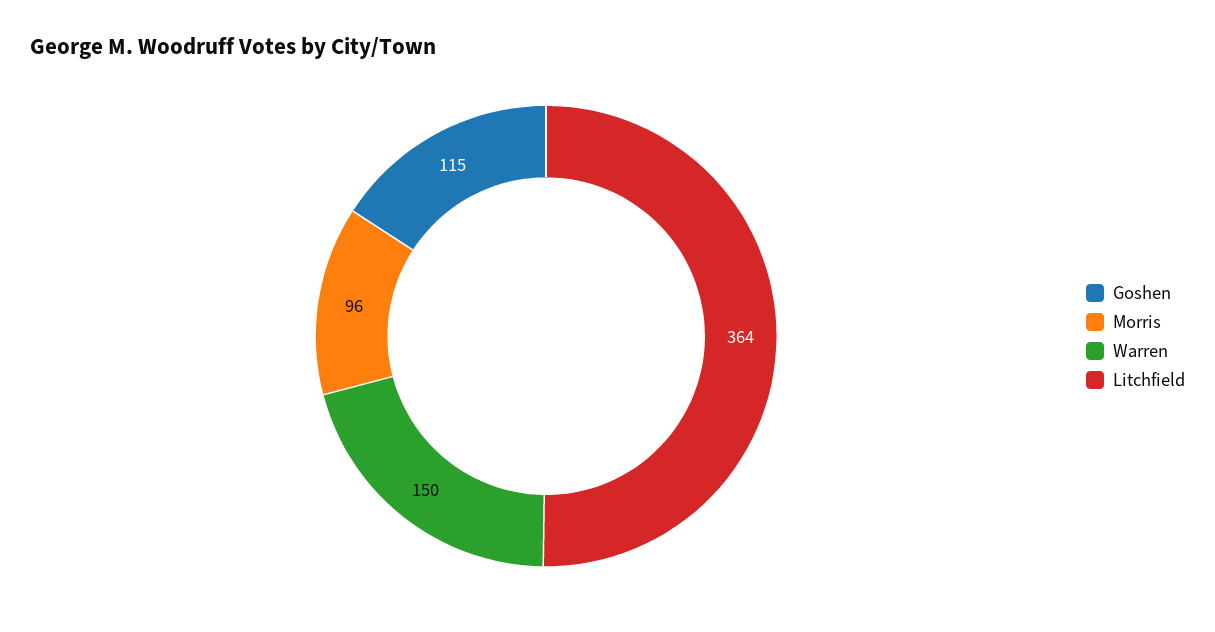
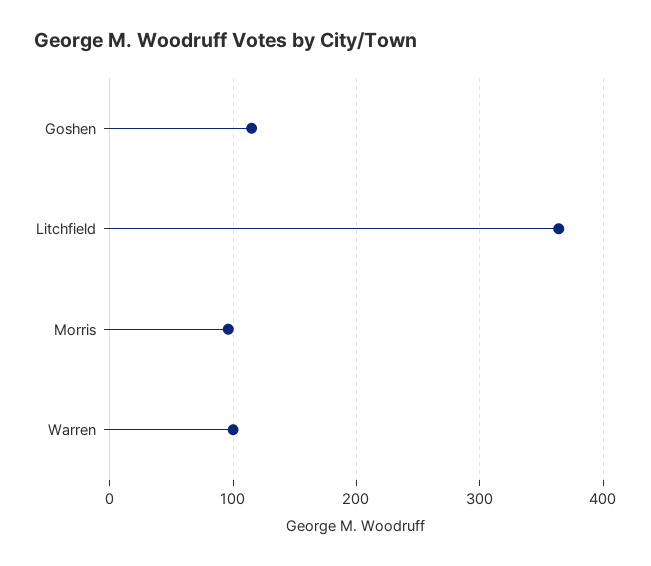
Warren: 150 -> 100

